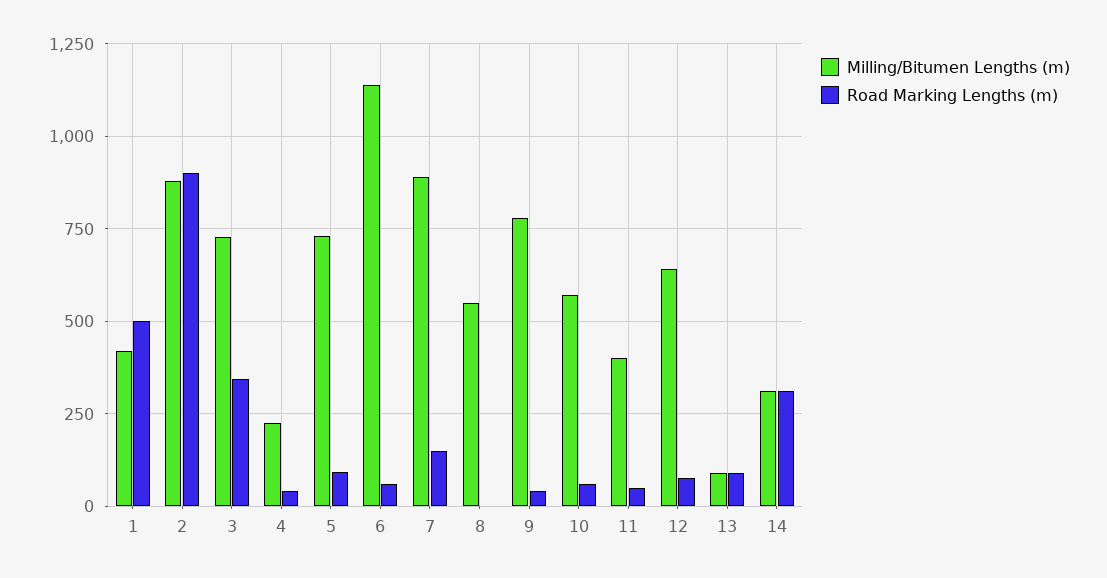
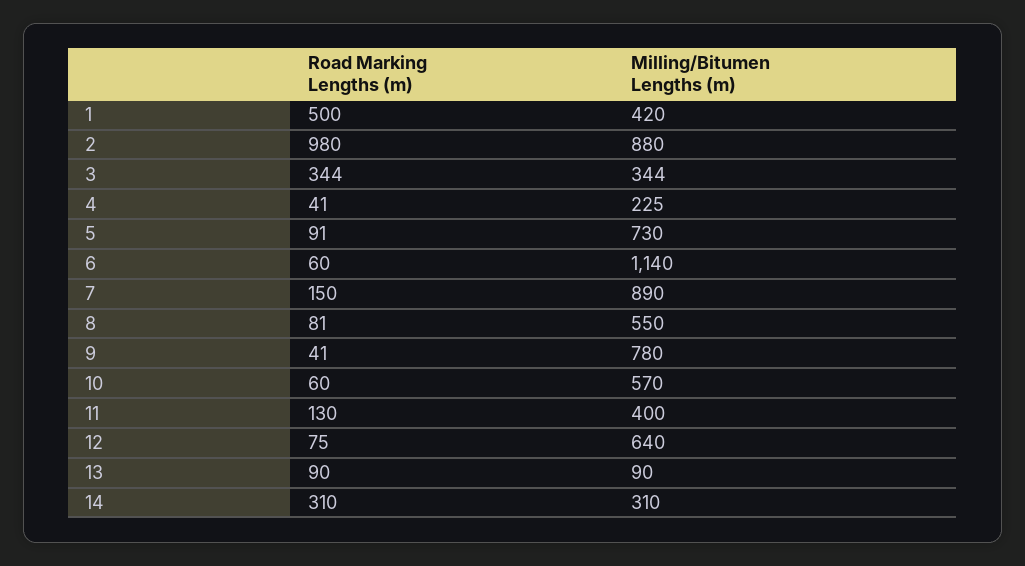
Road Marking Lengths (m), 2: 900 -> 980
Milling/Bitumen Lengths (m), 3: 725 -> 344
Road Marking Lengths (m), 8: 0 -> 81
Road Marking Lengths (m), 11: 50 -> 130

